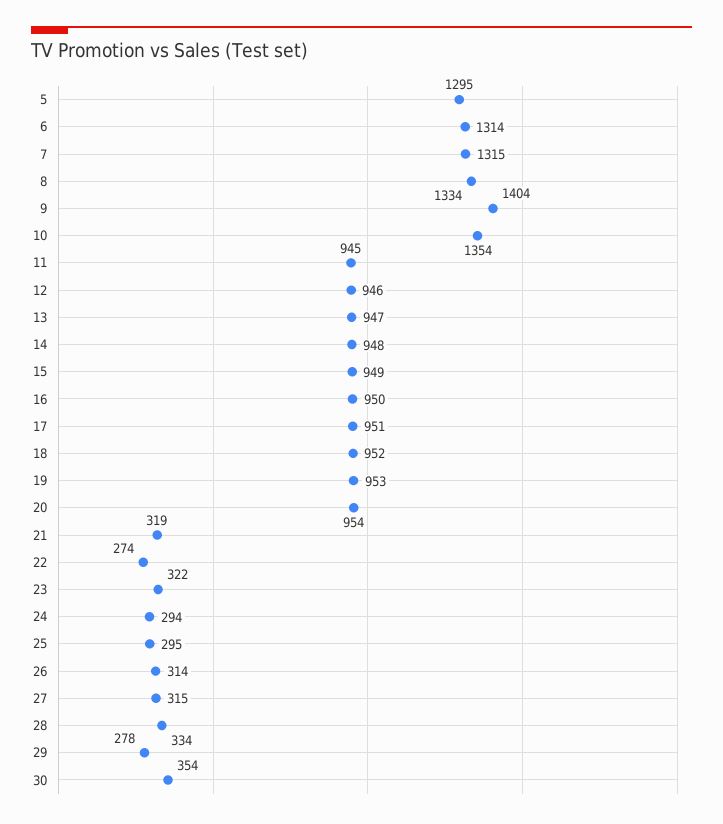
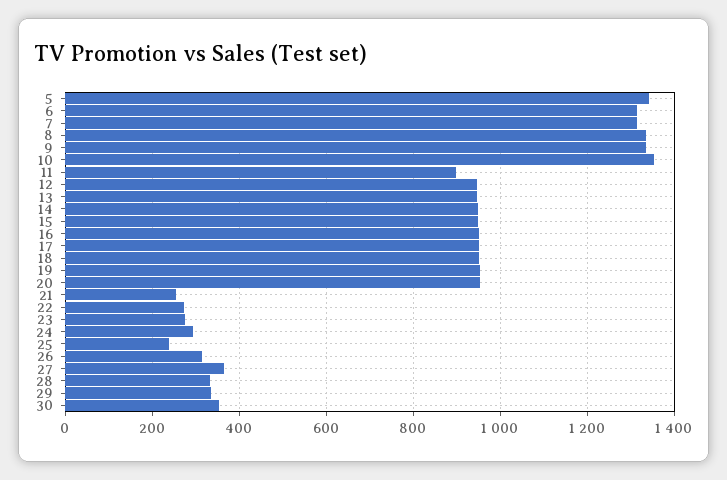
5: 1295 -> 1340
9: 1404 -> 1340
11: 945 -> 900
21: 319 -> 260
23: 322 -> 280
25: 295 -> 240
27: 315 -> 360
29: 278 -> 340

